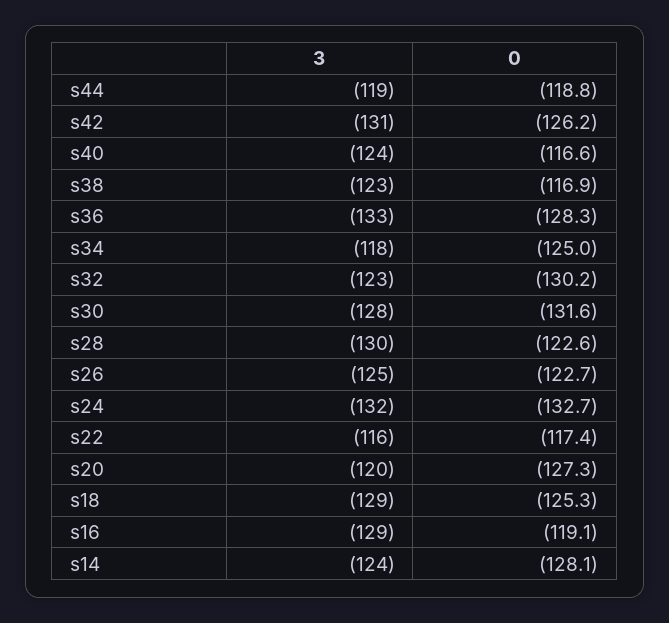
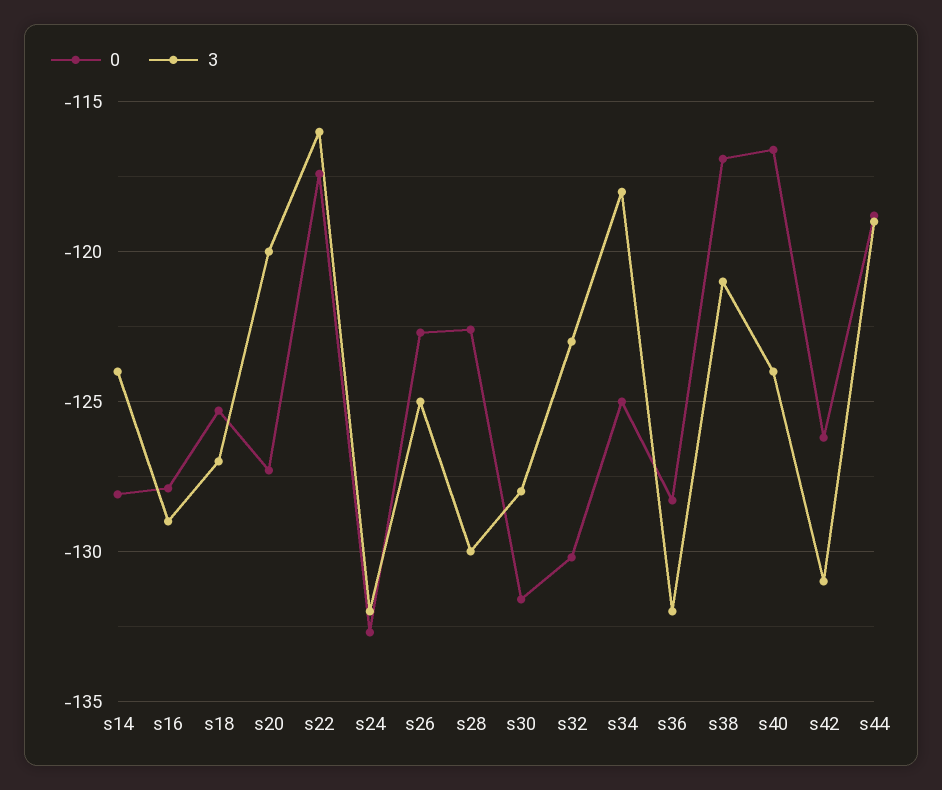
3, s38: -123 -> -121
3, s36: -133 -> -132
3, s18: -129 -> -127
0, s16: -119.1 -> -128

